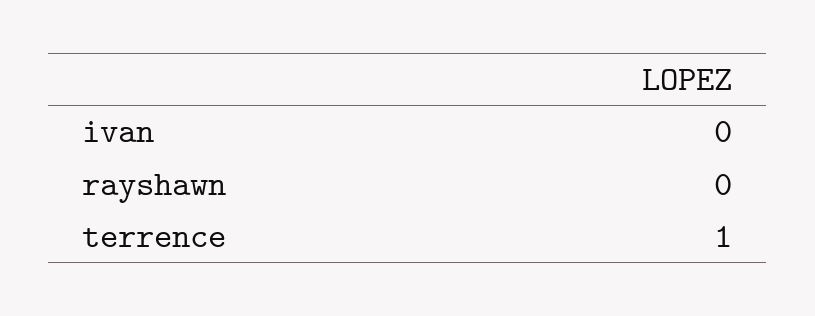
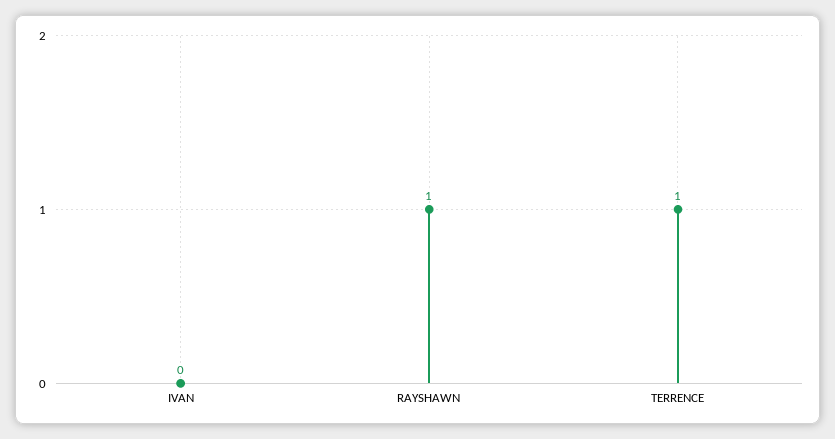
rayshawn: 0 -> 1

